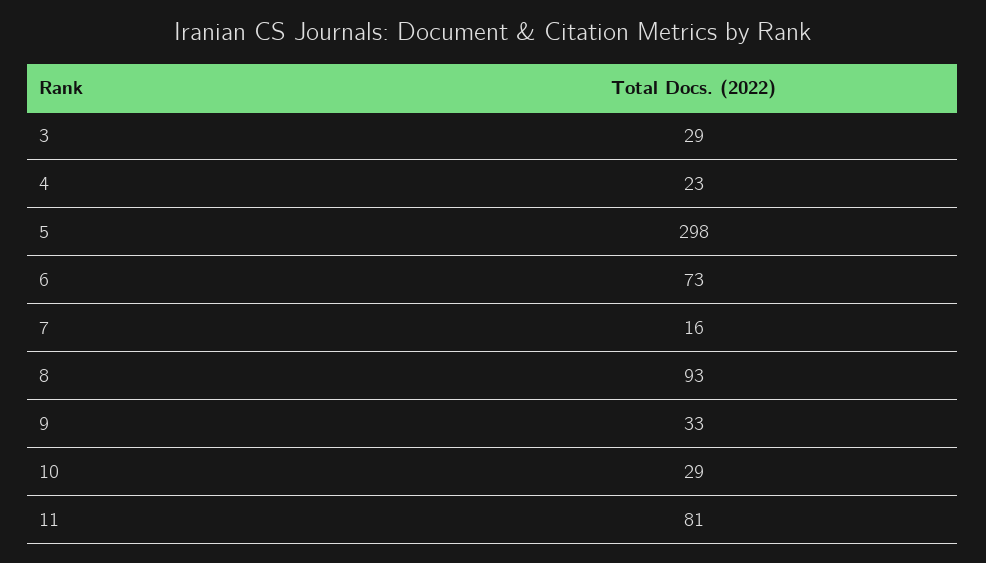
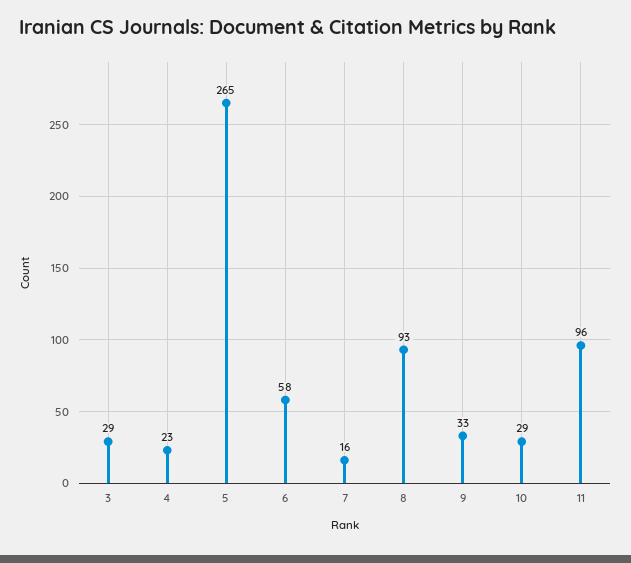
5: 298 -> 265
6: 73 -> 58
11: 81 -> 96

